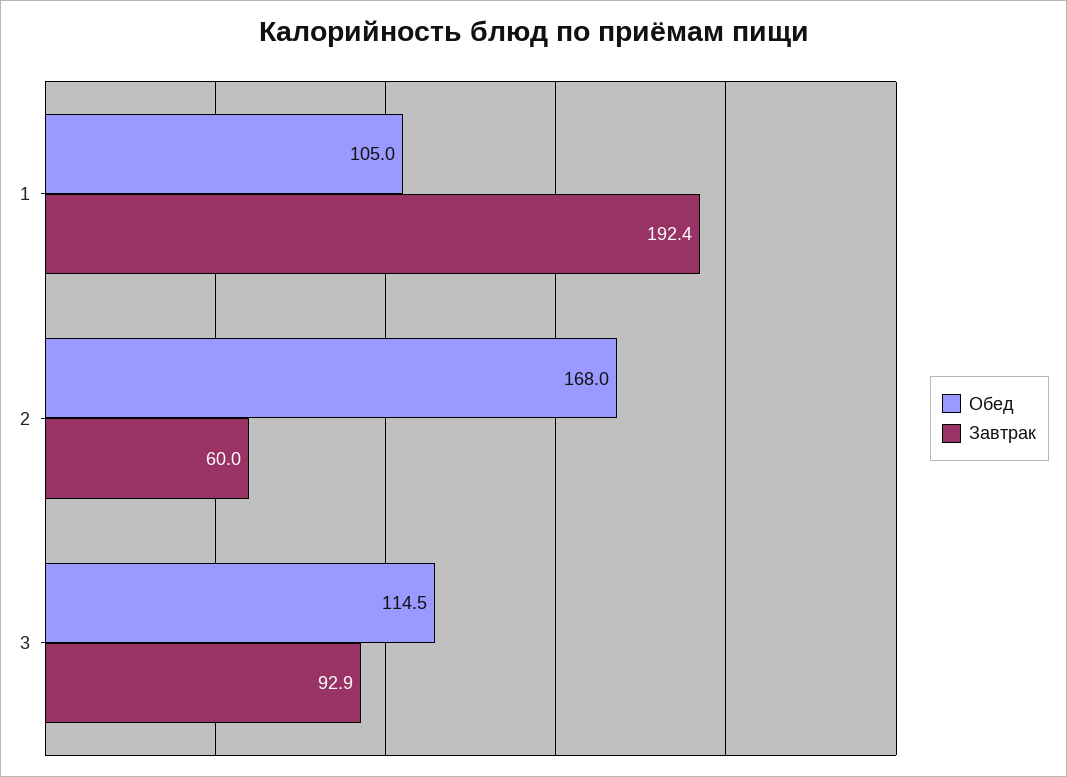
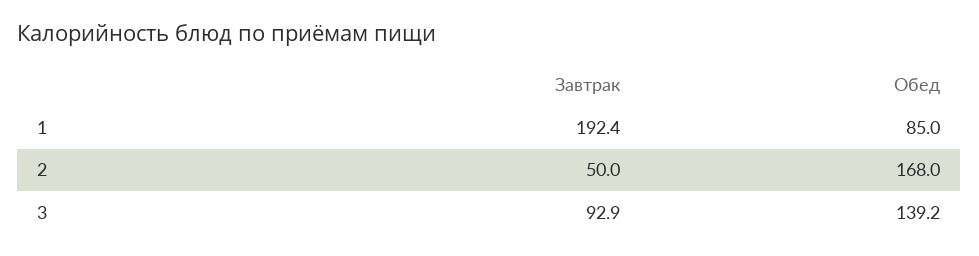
Обед, 1: 105 -> 85
Завтрак, 2: 60 -> 50
Обед, 3: 114.5 -> 139.2

